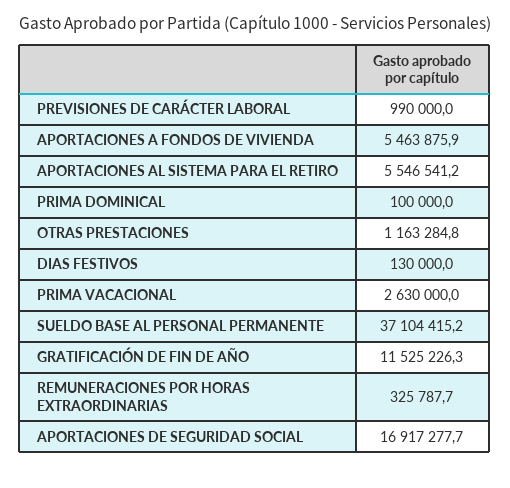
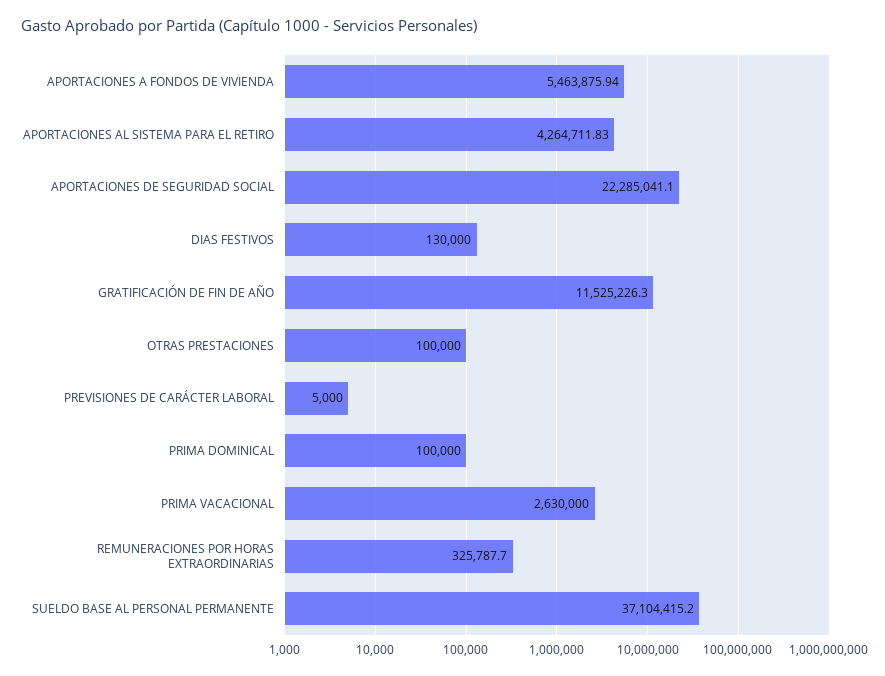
PREVISIONES DE CARÁCTER LABORAL: 990000 -> 5000
APORTACIONES AL SISTEMA PARA EL RETIRO: 5546541.2 -> 4264711.83
OTRAS PRESTACIONES: 1163284.8 -> 100000
APORTACIONES DE SEGURIDAD SOCIAL: 16917277.7 -> 22285041.1

